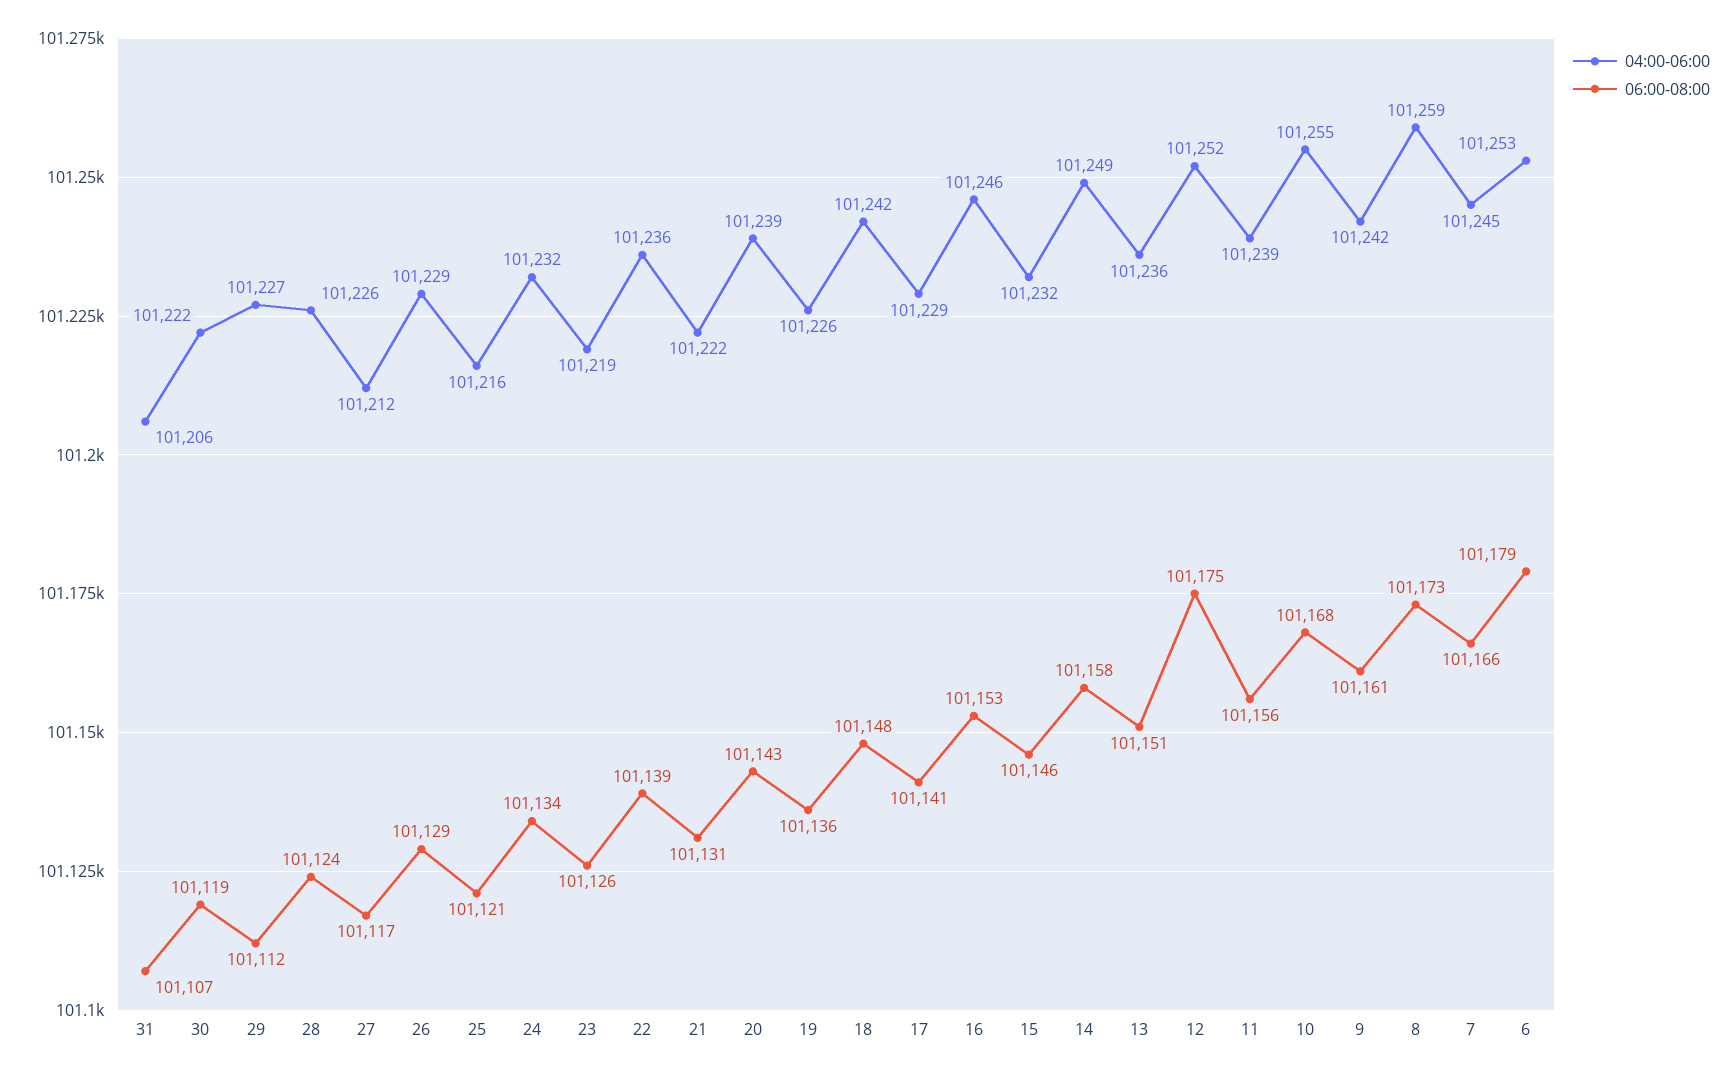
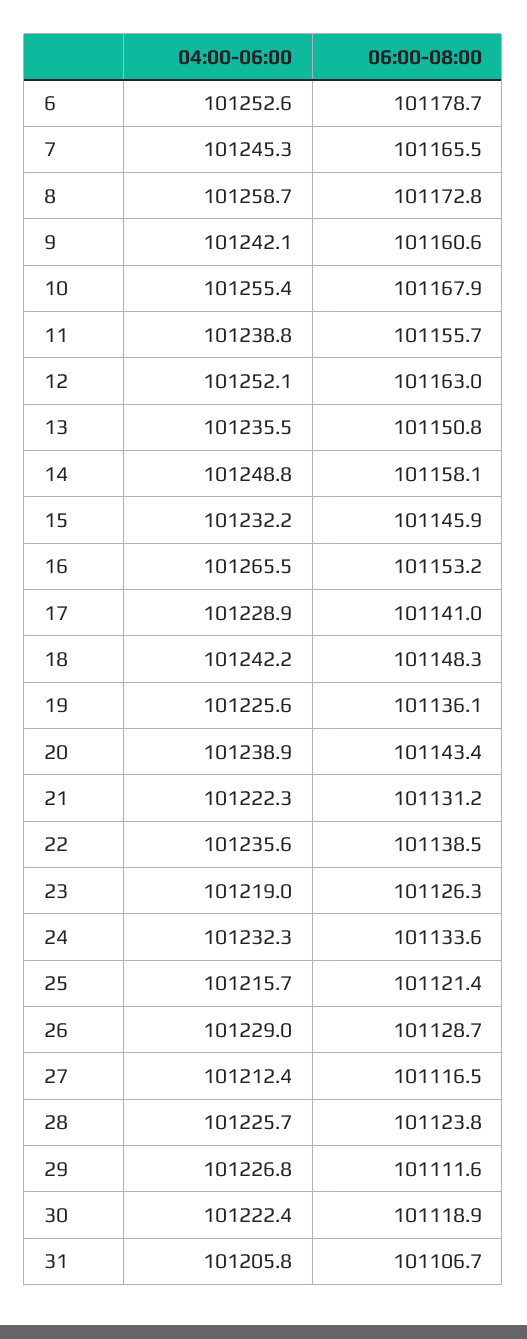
04:00-06:00, 16: 101246 -> 101265.5
06:00-08:00, 12: 101175 -> 101163

